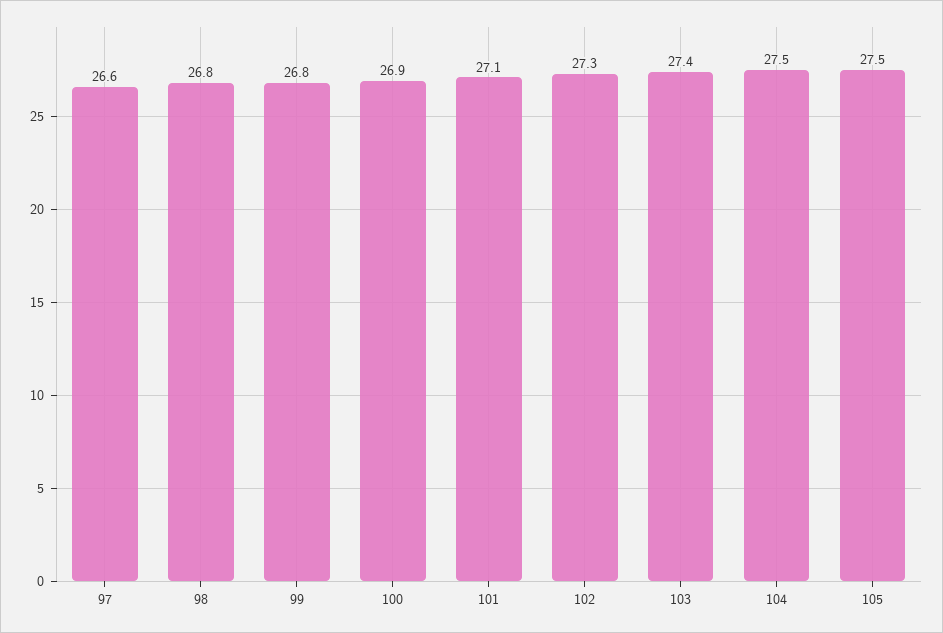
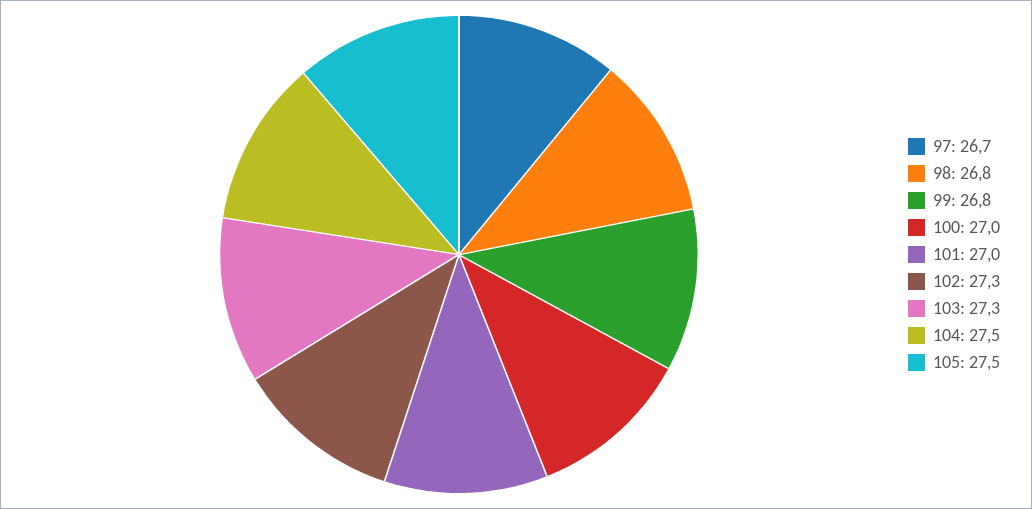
97: 26.6 -> 26.7
100: 26.9 -> 27
101: 27.1 -> 27
103: 27.4 -> 27.3

